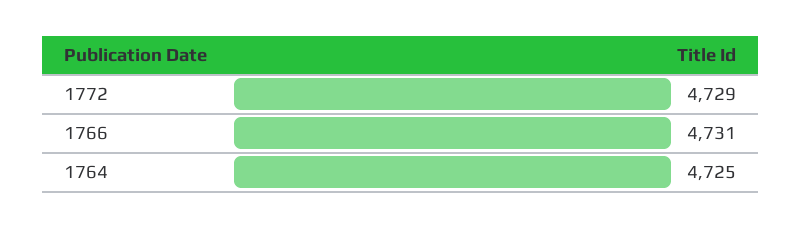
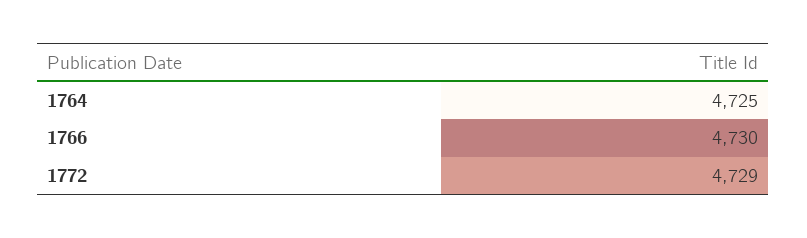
1766: 4731 -> 4730

